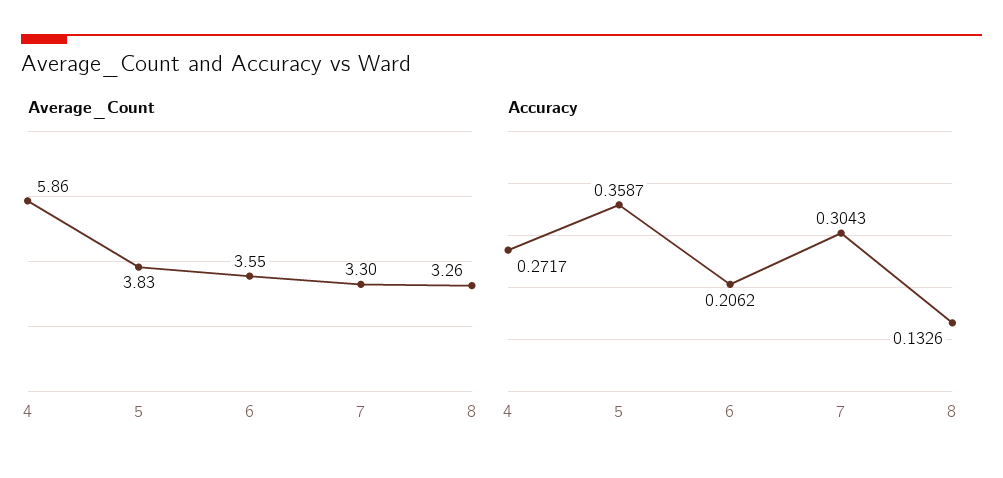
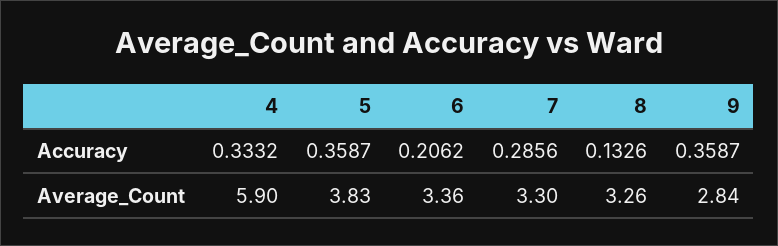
Average_Count, 4: 5.86 -> 5.9
Average_Count, 6: 3.55 -> 3.36
Accuracy, 4: 0.2717 -> 0.3332
Accuracy, 7: 0.3043 -> 0.2856
Accuracy, 9: none -> 0.3587
Average_Count, 9: none -> 2.84

